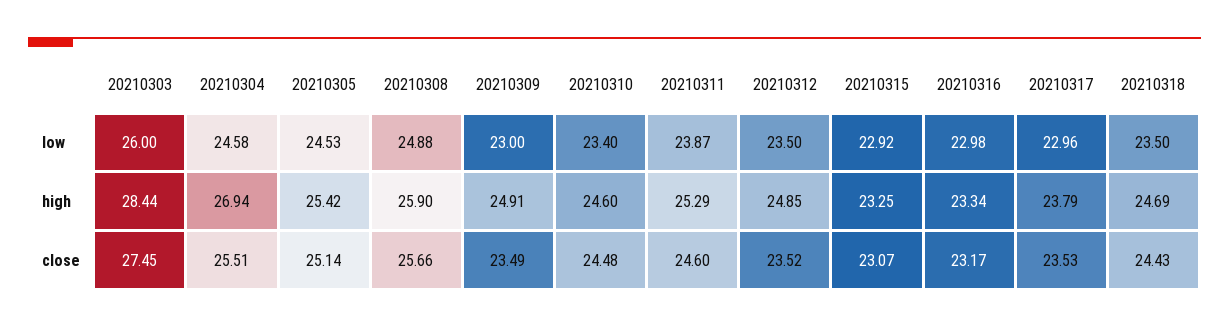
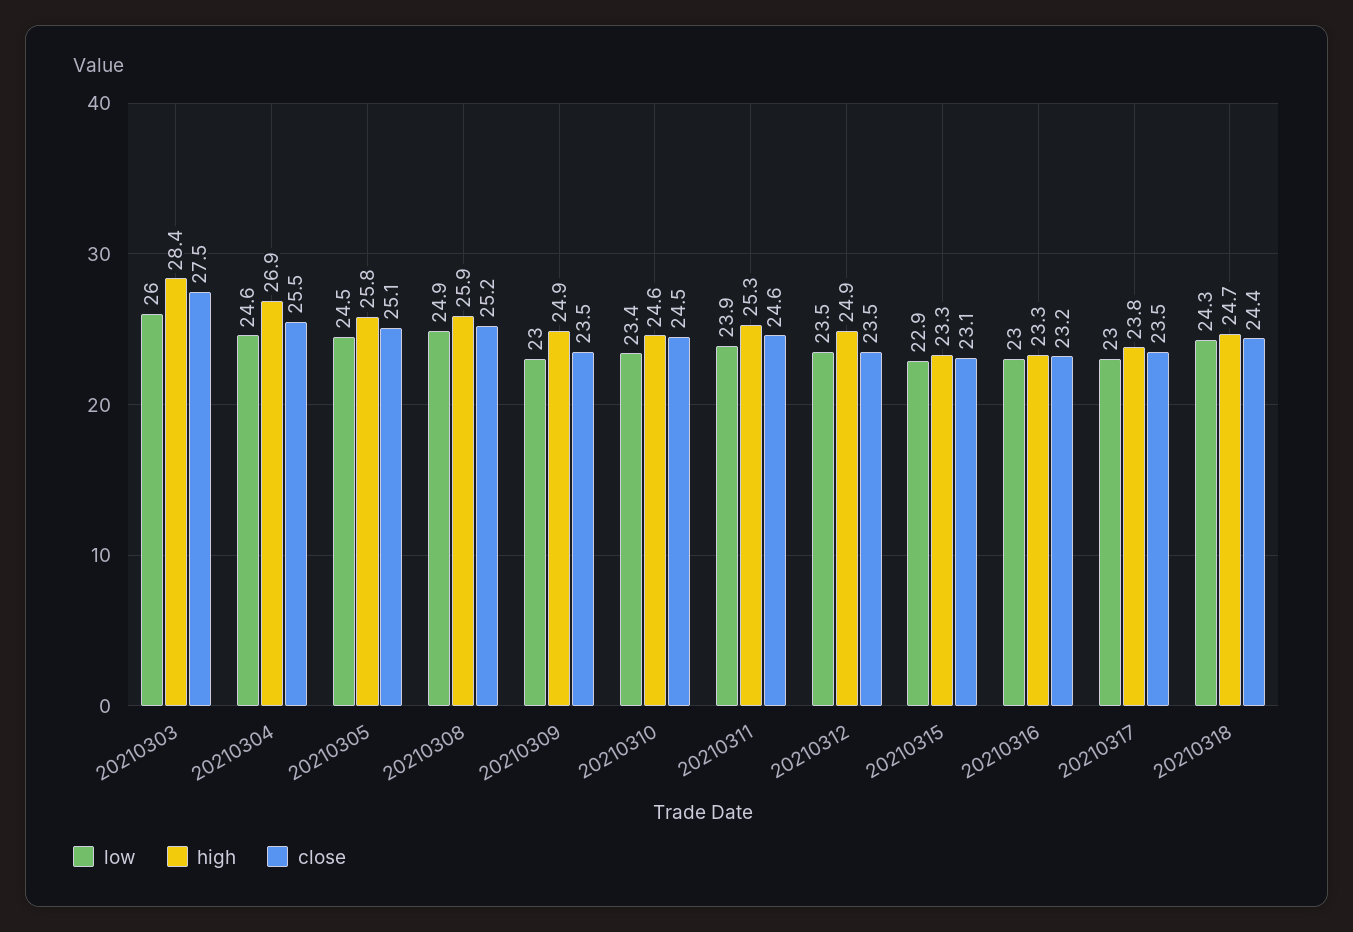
low, 20210318: 23.5 -> 24.3
high, 20210305: 25.42 -> 25.8
close, 20210308: 25.66 -> 25.2

